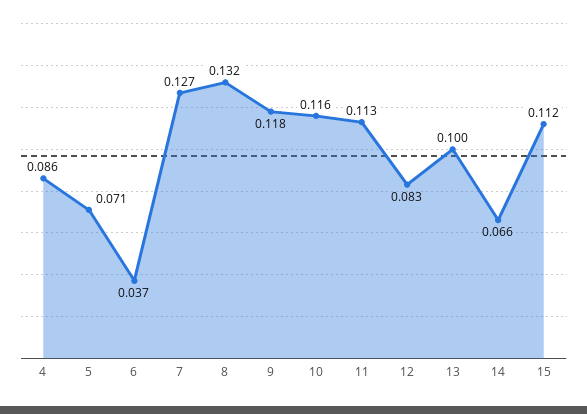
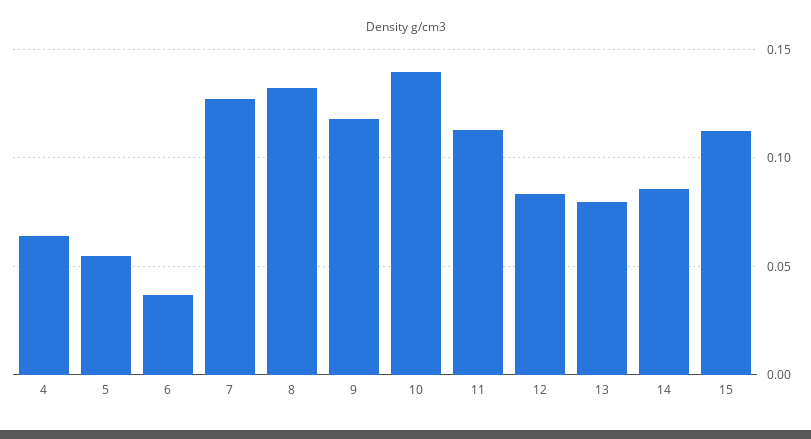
4: 0.086 -> 0.065
5: 0.071 -> 0.055
10: 0.116 -> 0.14
13: 0.1 -> 0.08
14: 0.066 -> 0.085

